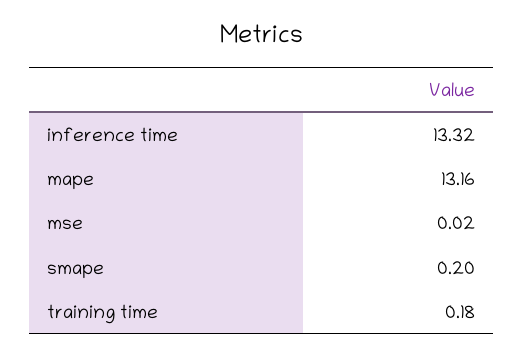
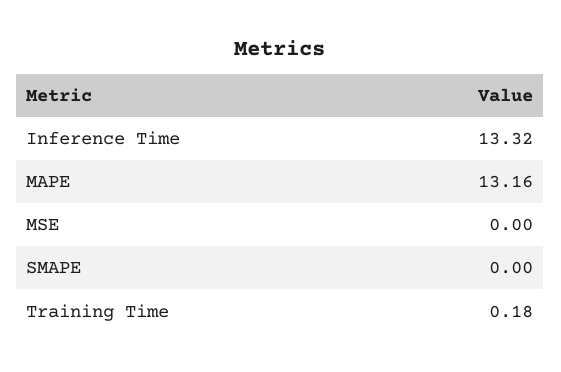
mse: 0.02 -> 0
smape: 0.2 -> 0

